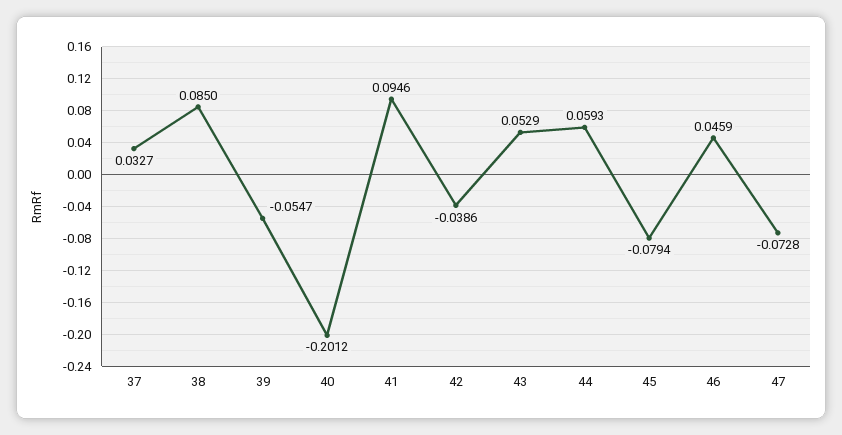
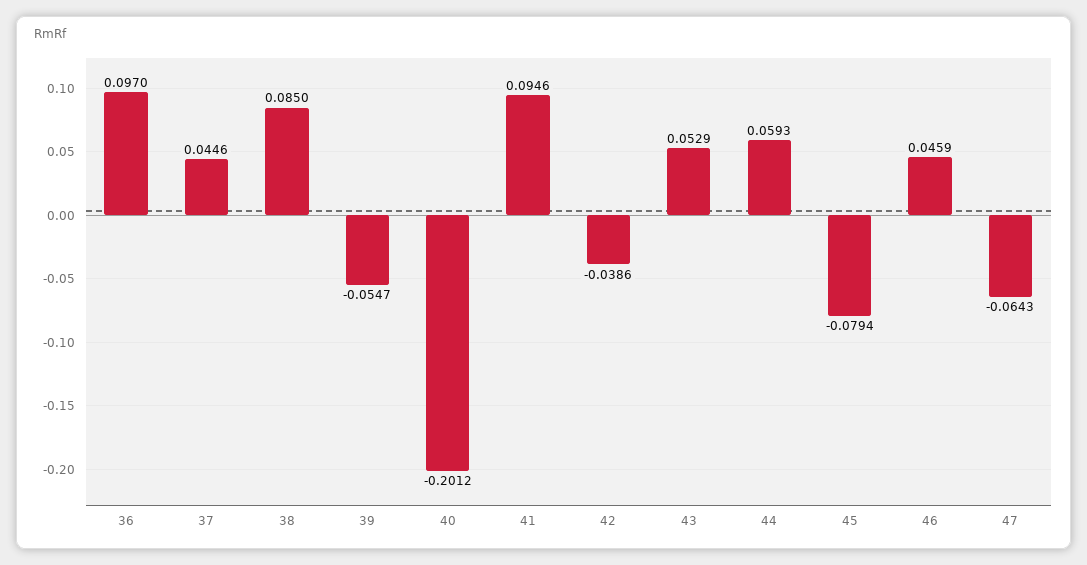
37: 0.0327 -> 0.0446
47: -0.0728 -> -0.0643
36: none -> 0.097

